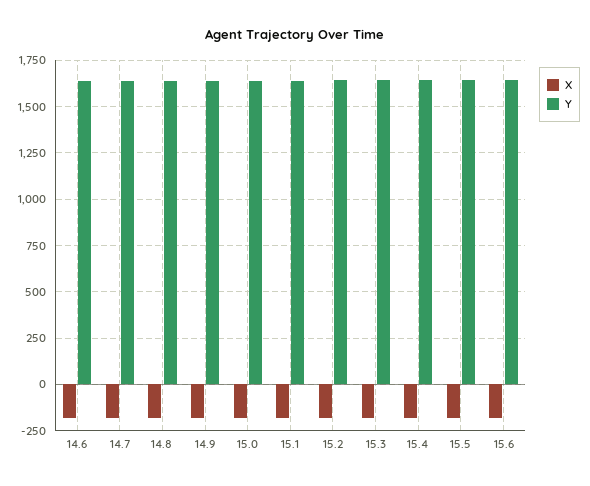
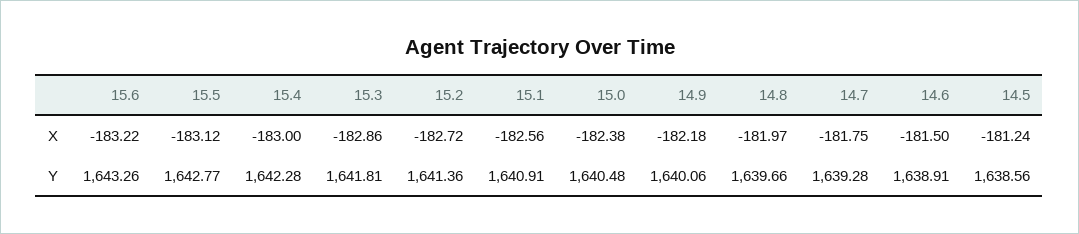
X, 14.5: none -> -181.24
Y, 14.5: none -> 1638.56

